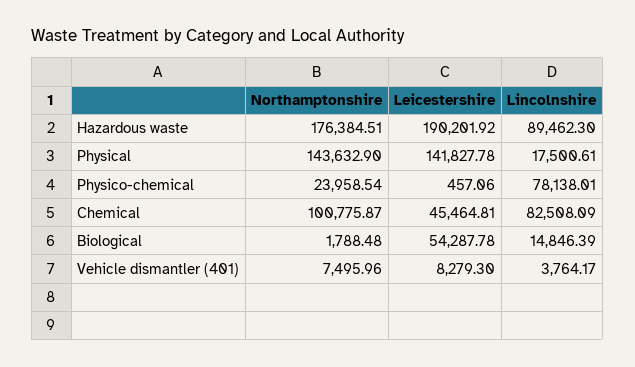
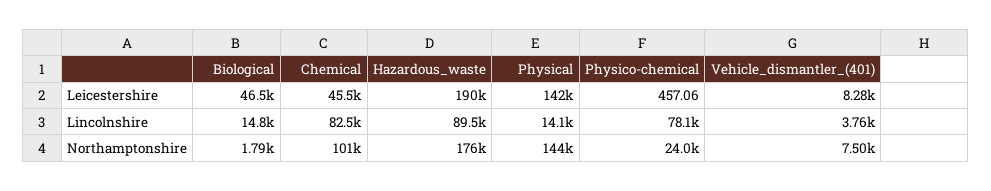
Lincolnshire, Physical: 17500.61 -> 14100
Leicestershire, Biological: 54287.78 -> 46500

